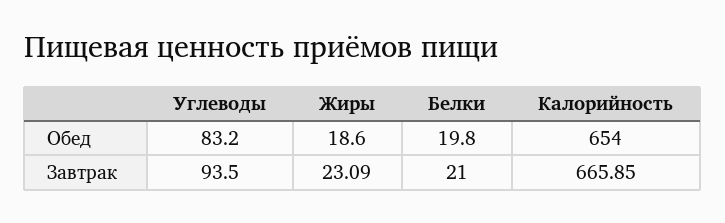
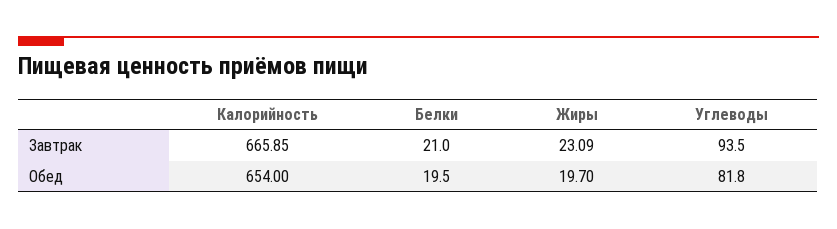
Углеводы, Обед: 83.2 -> 81.8
Жиры, Обед: 18.6 -> 19.7
Белки, Обед: 19.8 -> 19.5

